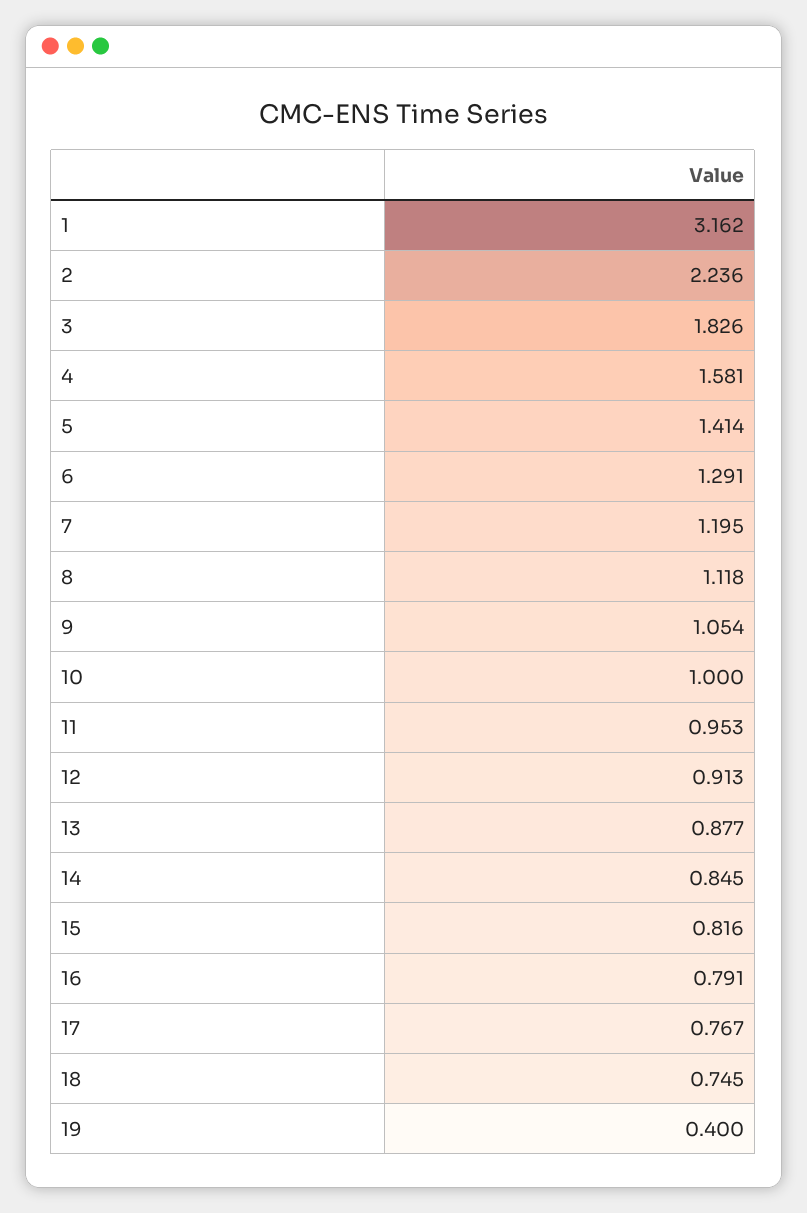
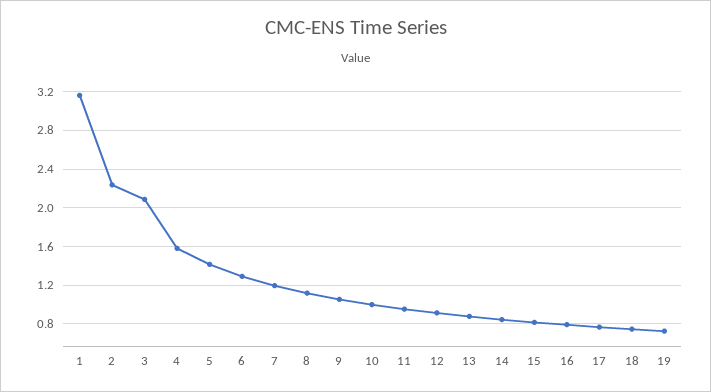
3: 1.826 -> 2.1
19: 0.4 -> 0.7

